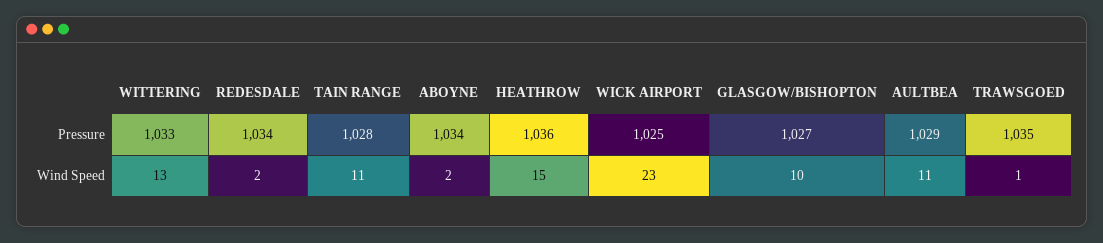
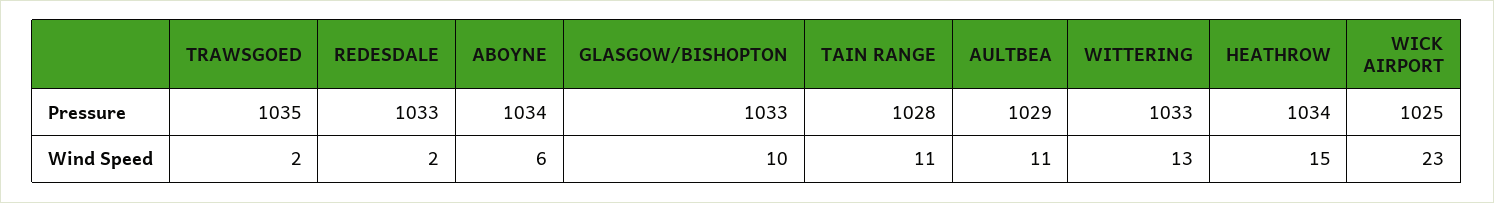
REDESDALE, Pressure: 1034 -> 1033
HEATHROW, Pressure: 1036 -> 1034
GLASGOW/BISHOPTON, Pressure: 1027 -> 1033
ABOYNE, Wind Speed: 2 -> 6
TRAWSGOED, Wind Speed: 1 -> 2

